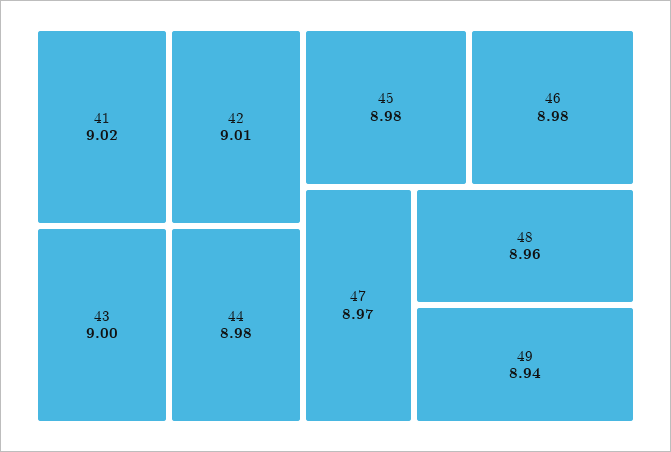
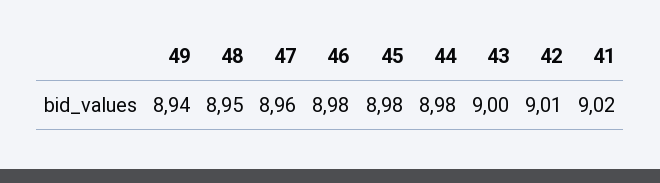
47: 8.97 -> 8.96
48: 8.96 -> 8.95

